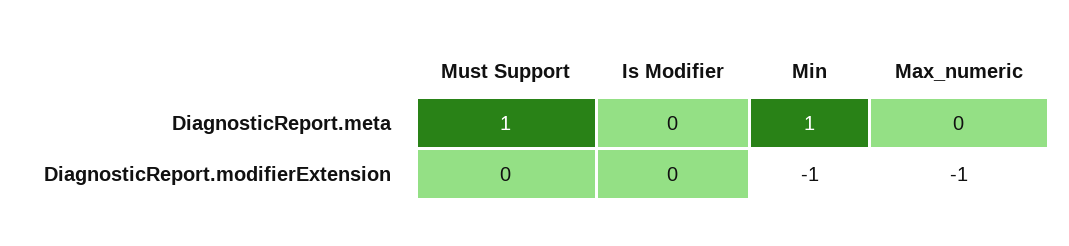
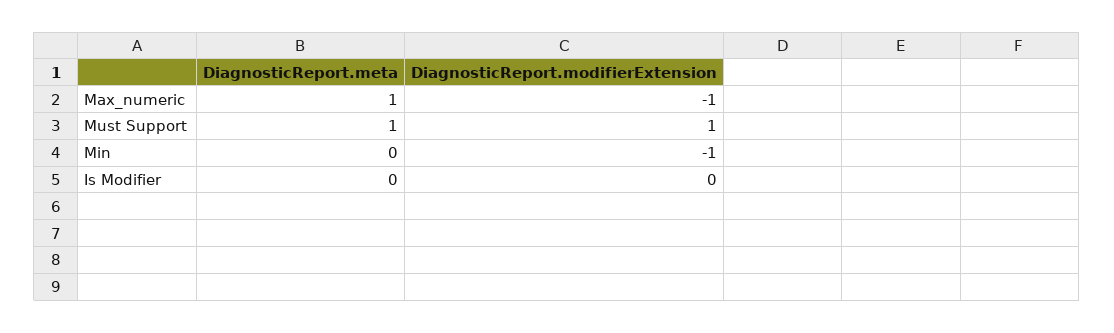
Min, DiagnosticReport.meta: 1 -> 0
Max_numeric, DiagnosticReport.meta: 0 -> 1
Must Support, DiagnosticReport.modifierExtension: 0 -> 1

